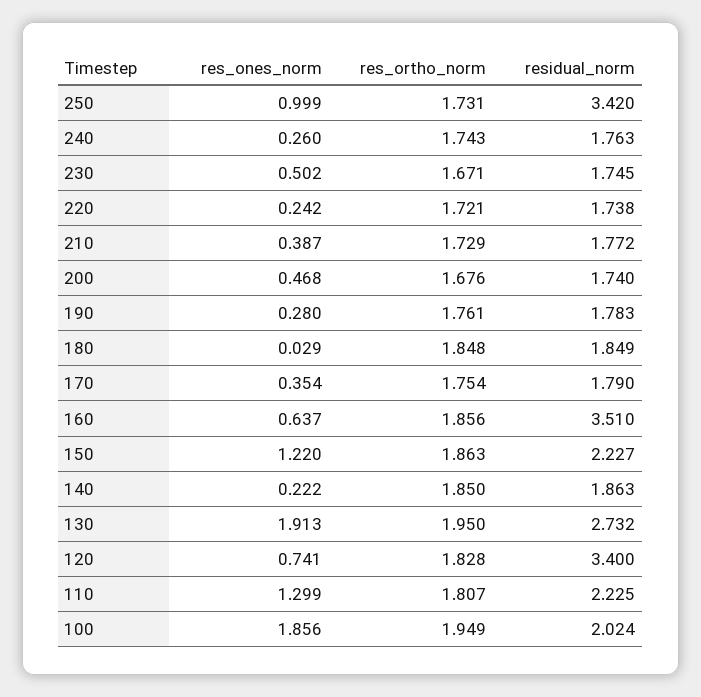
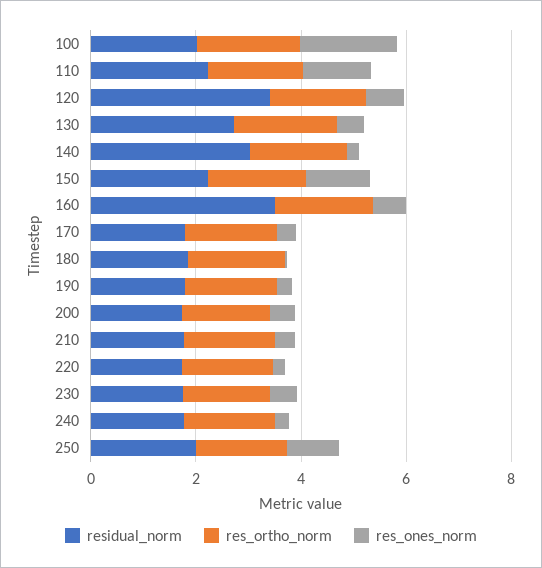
residual_norm, 250: 3.42 -> 2
residual_norm, 140: 1.863 -> 3
res_ones_norm, 130: 1.913 -> 0.5

